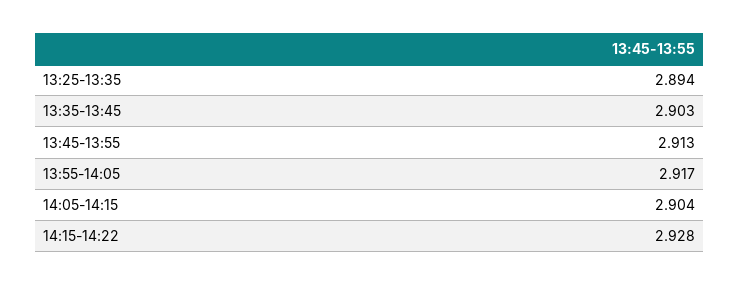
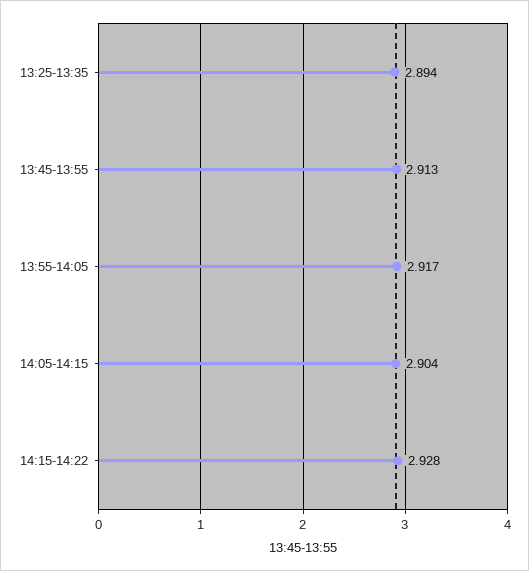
13:35-13:45: 2.903 -> none

